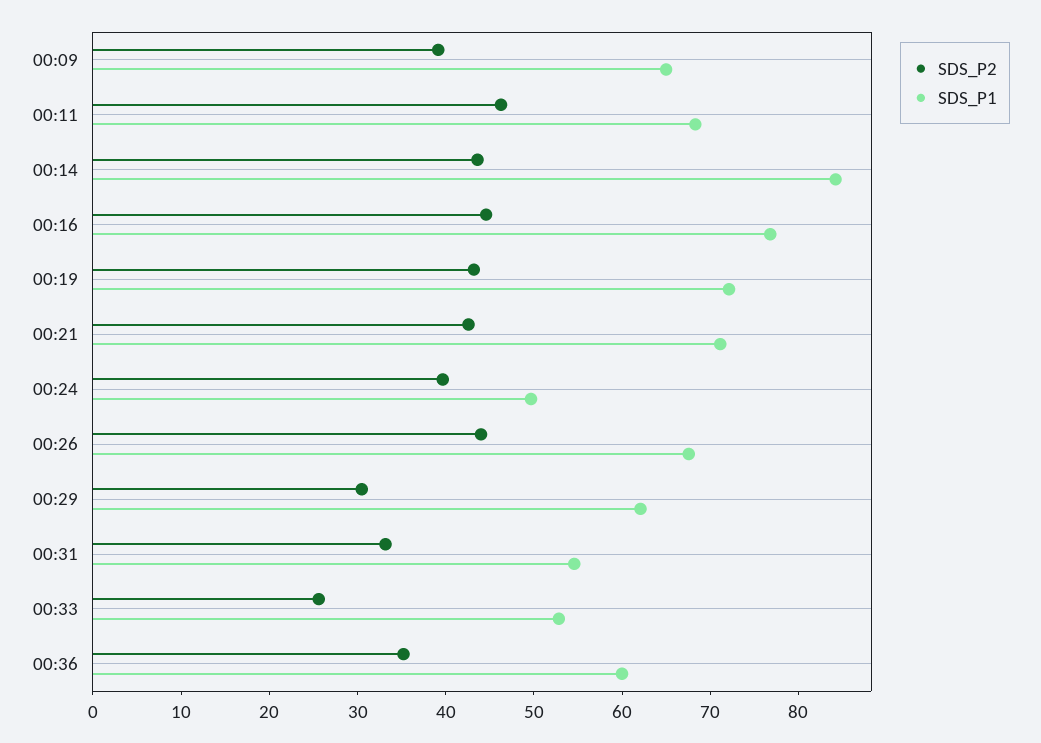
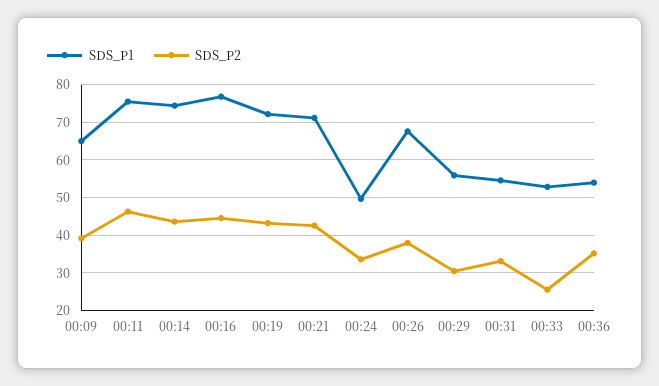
SDS_P1, 00:11: 68 -> 76
SDS_P1, 00:14: 84 -> 74
SDS_P2, 00:24: 40 -> 34
SDS_P2, 00:26: 44 -> 38
SDS_P1, 00:29: 62 -> 56
SDS_P1, 00:36: 60 -> 54

